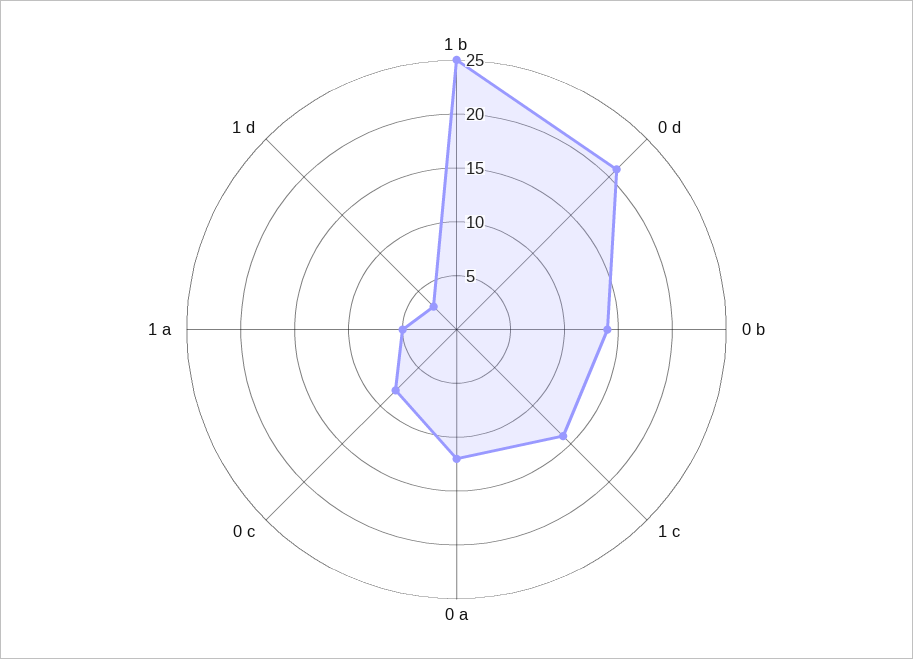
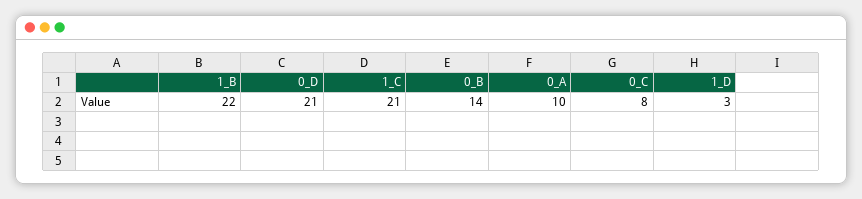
1 b: 25 -> 22
1 c: 14 -> 21
0 a: 12 -> 10
1 a: 5 -> none

